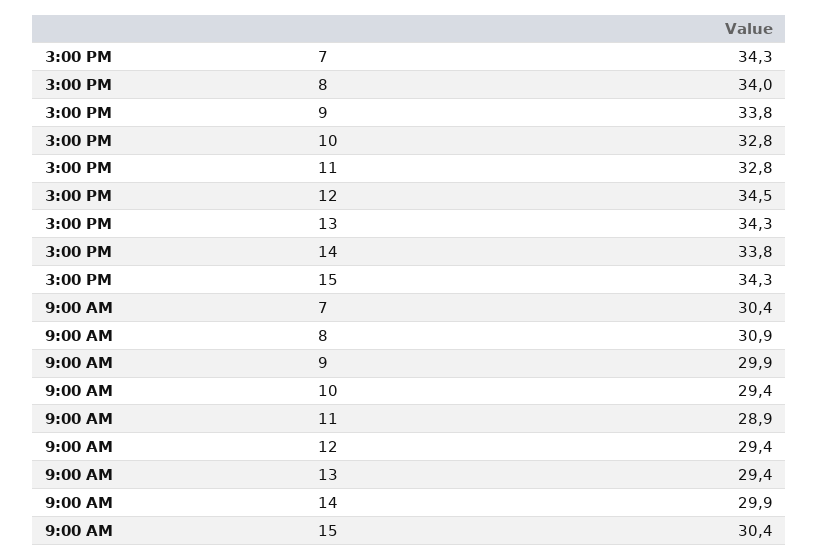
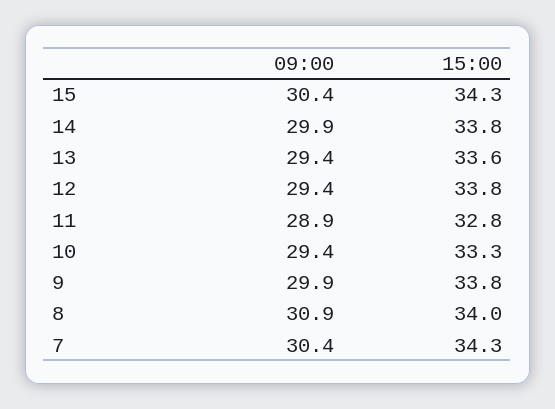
3:00 PM, 10: 32.8 -> 33.3
3:00 PM, 12: 34.5 -> 33.8
3:00 PM, 13: 34.3 -> 33.6

